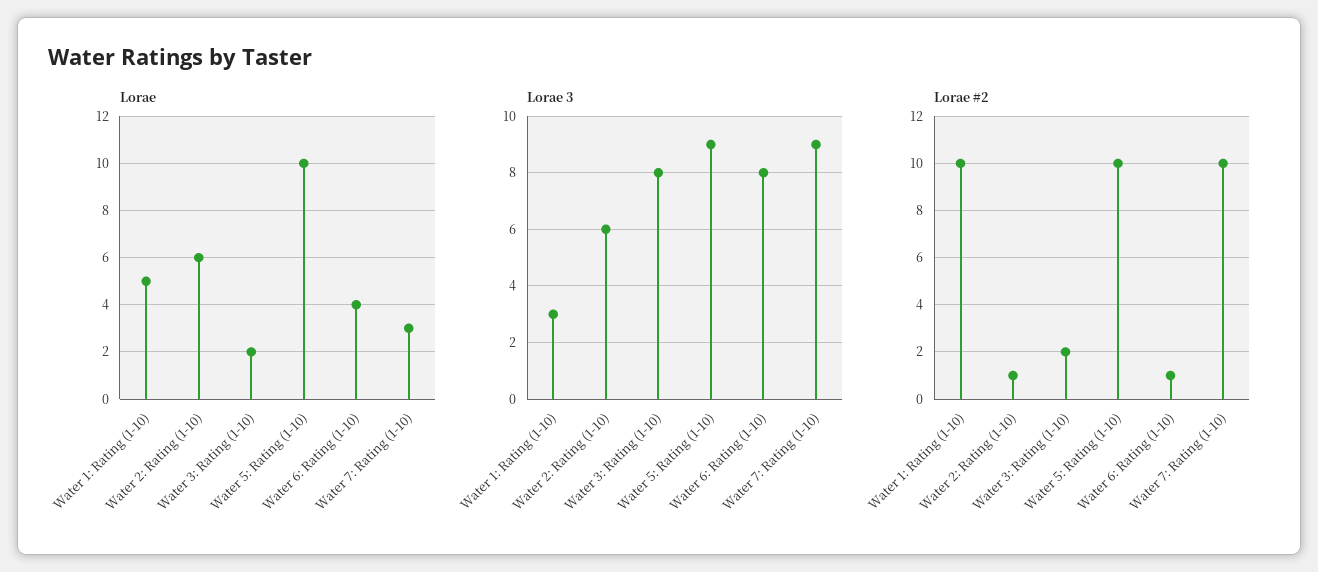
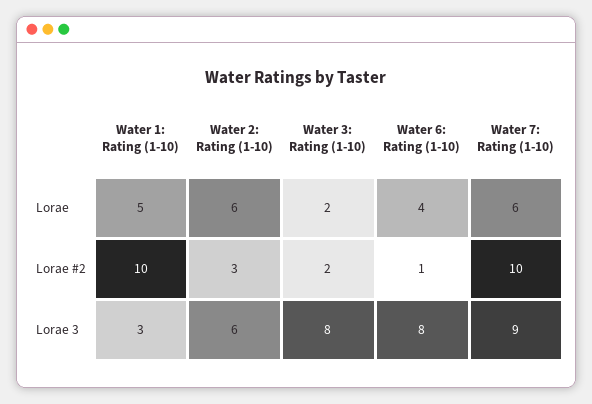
Lorae, Water 5: Rating (1-10): 10 -> none
Lorae, Water 7: Rating (1-10): 3 -> 6
Lorae 3, Water 5: Rating (1-10): 9 -> none
Lorae #2, Water 2: Rating (1-10): 1 -> 3
Lorae #2, Water 5: Rating (1-10): 10 -> none

